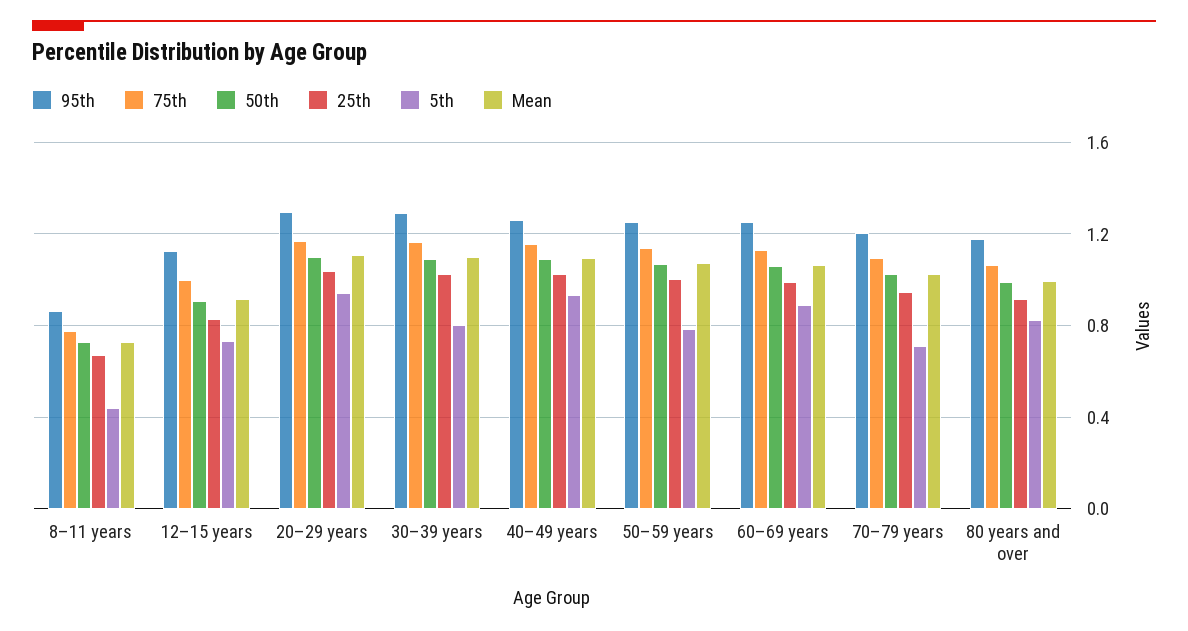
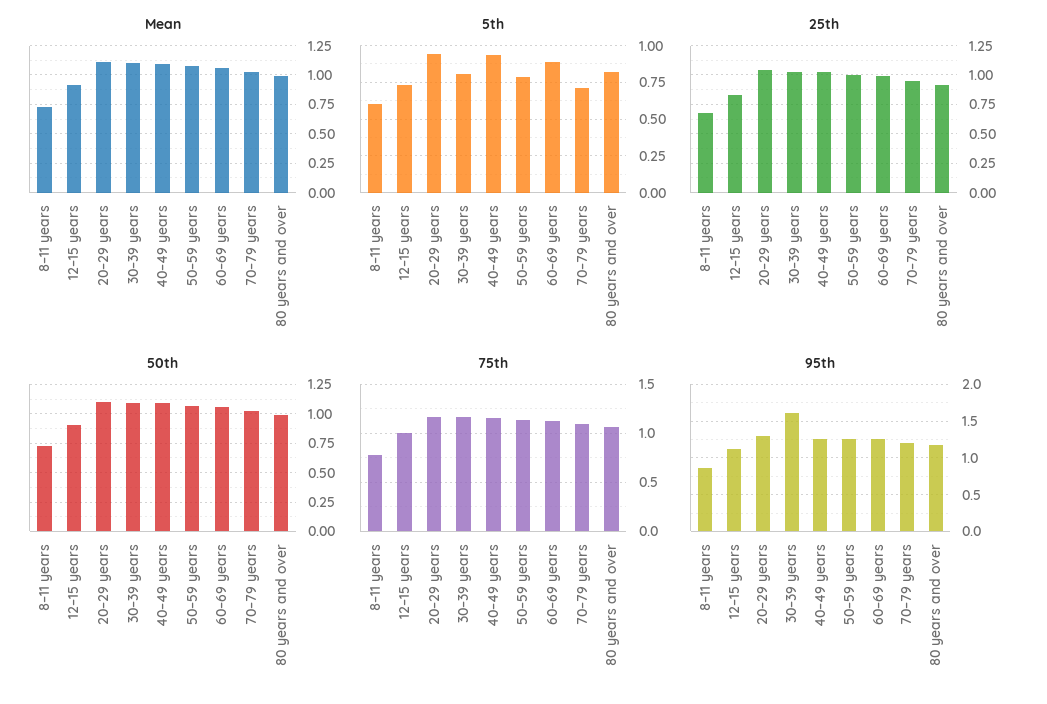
5th, 8–11 years: 0.45 -> 0.6
95th, 30–39 years: 1.3 -> 1.6

